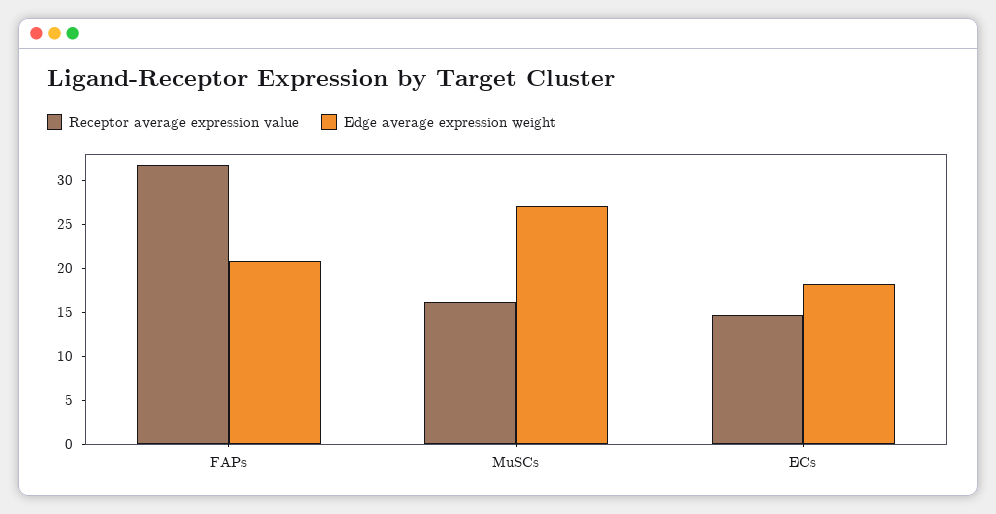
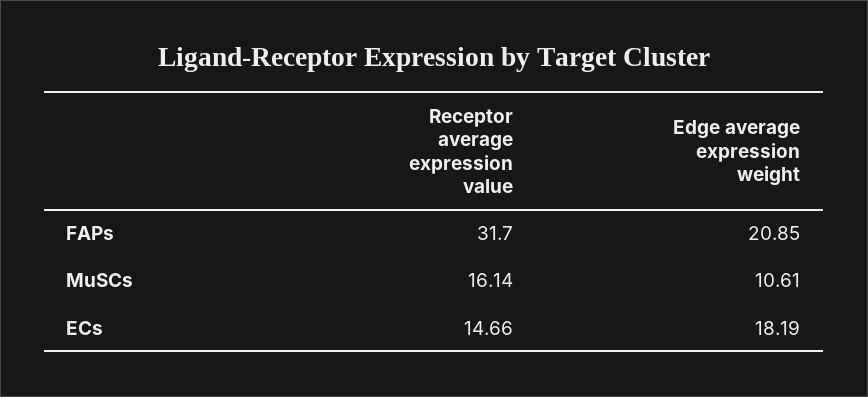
Edge average expression weight, MuSCs: 27 -> 10.61

